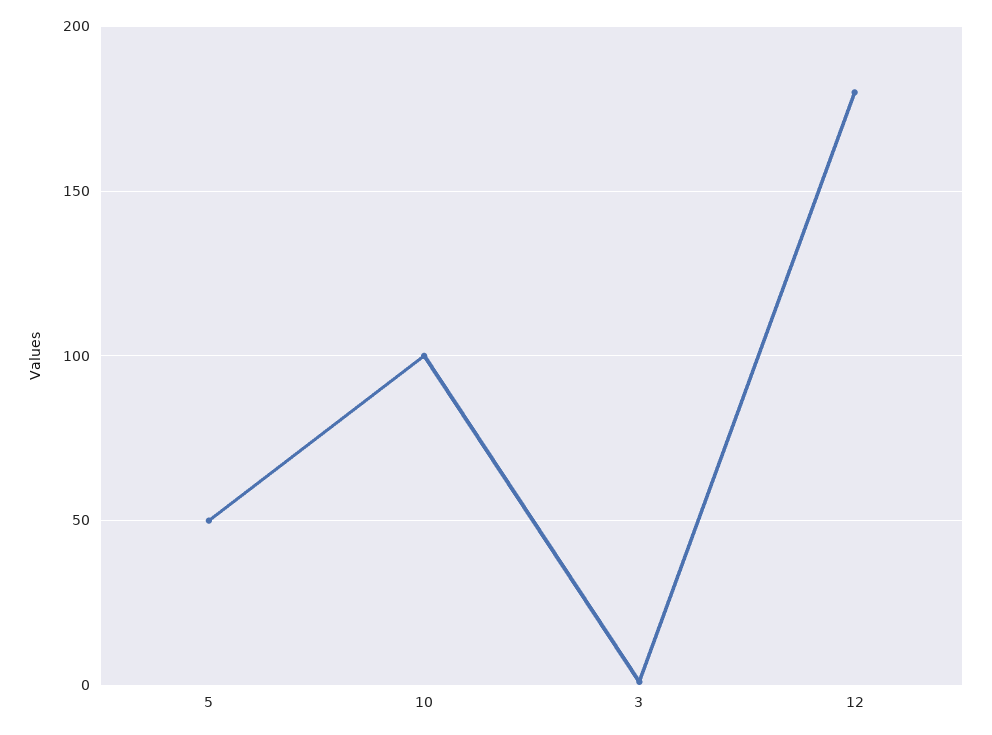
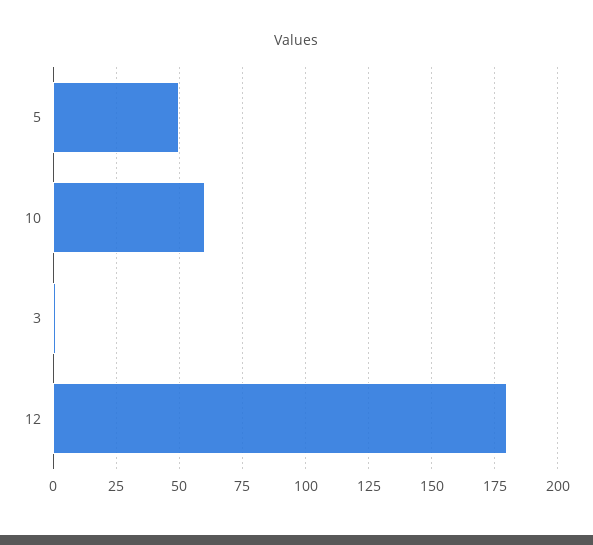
10: 100 -> 60

